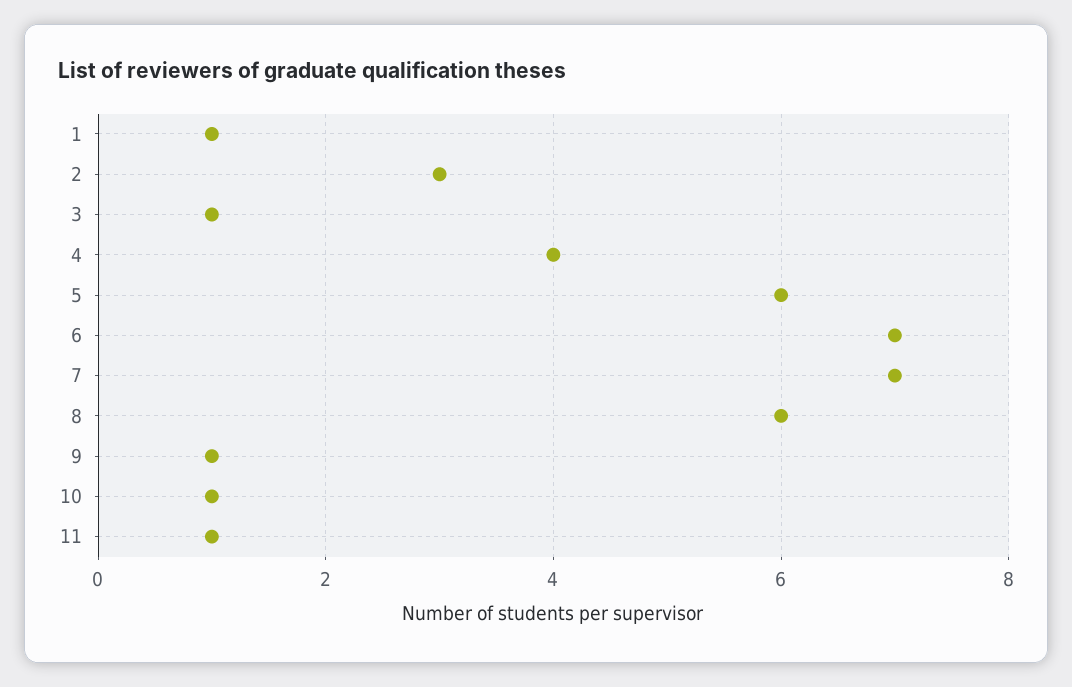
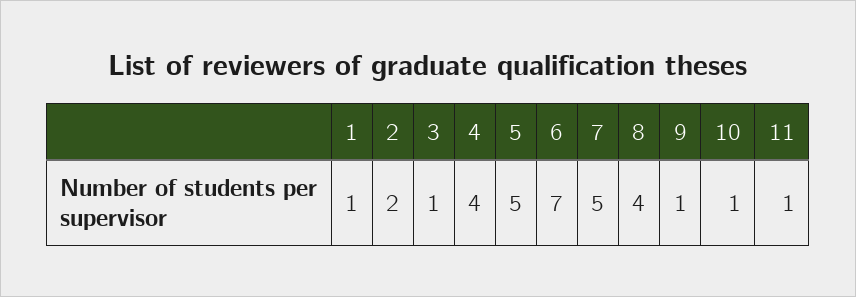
2: 3 -> 2
5: 6 -> 5
7: 7 -> 5
8: 6 -> 4

